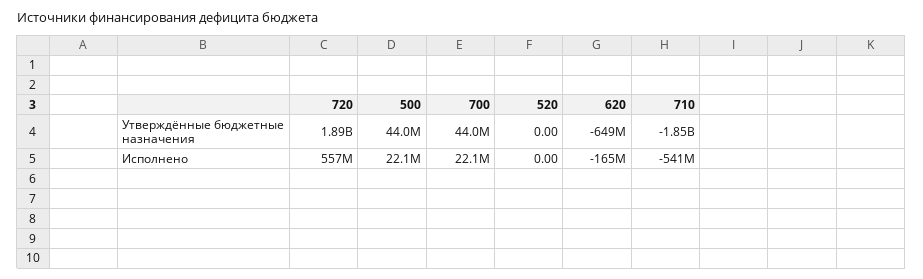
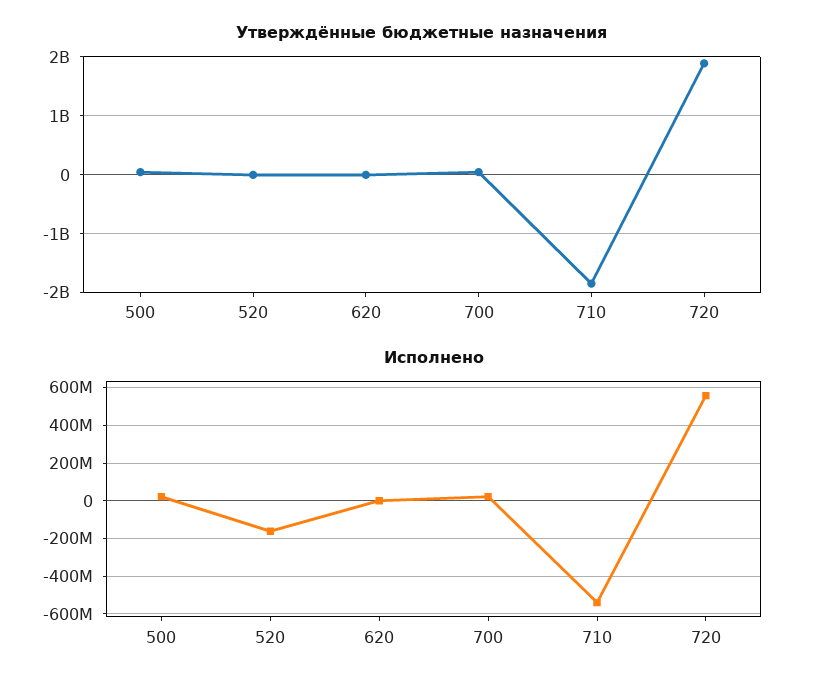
Утверждённые бюджетные назначения, 620: -649000000 -> 0
Исполнено, 520: 0 -> -150000000
Исполнено, 620: -165000000 -> 0

